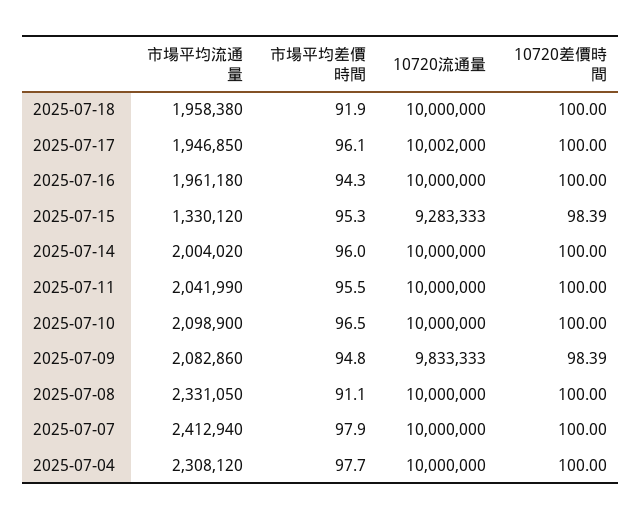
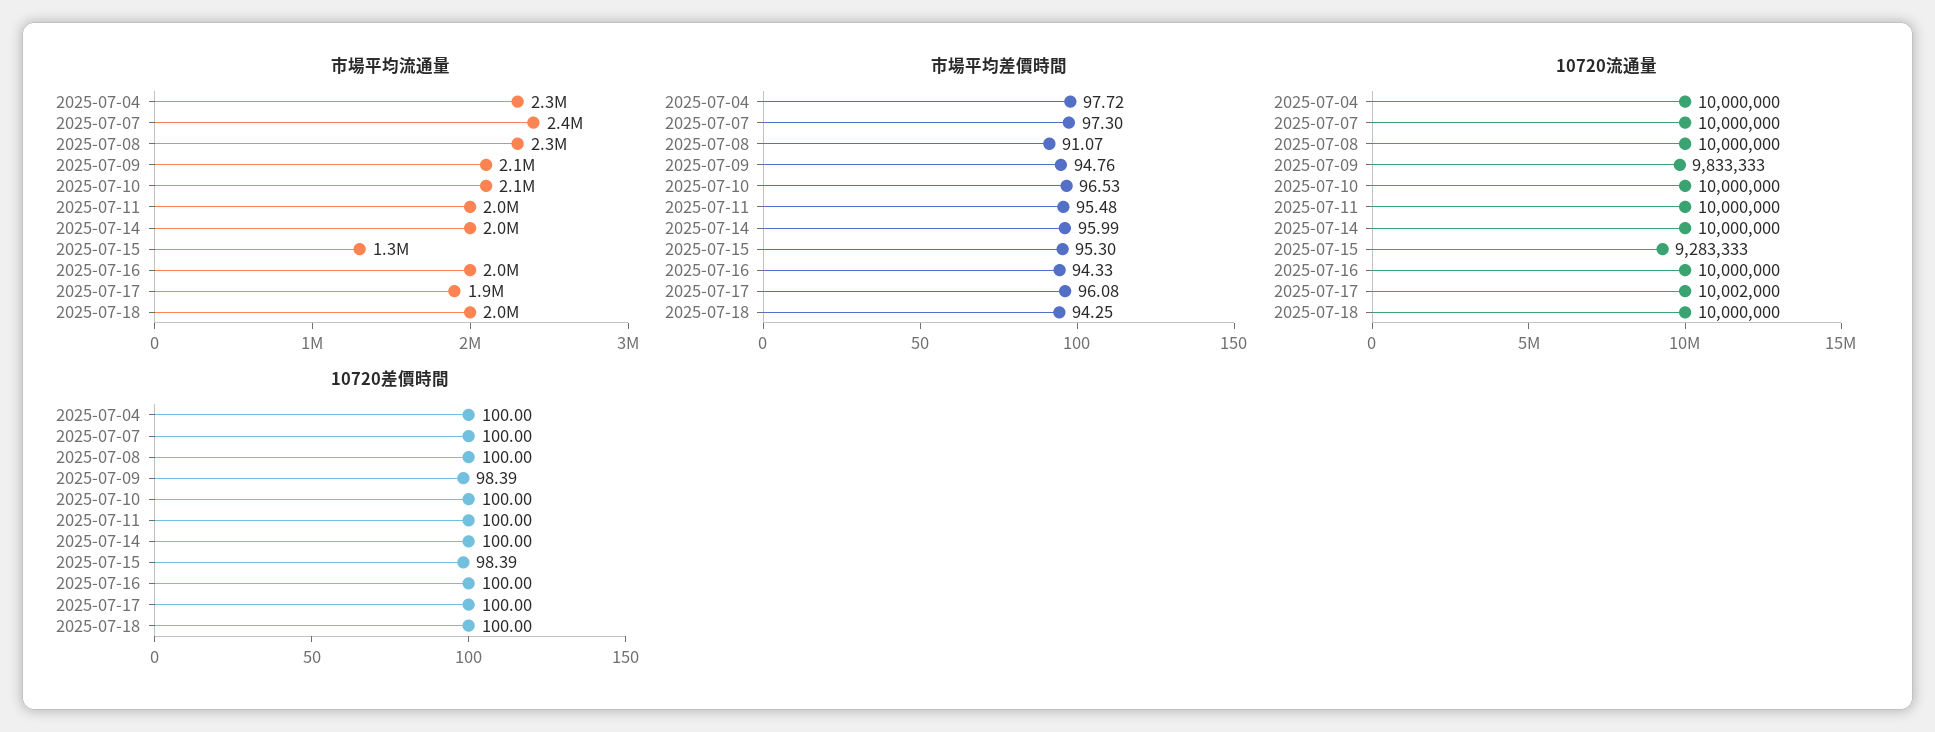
市場平均差價時間, 2025-07-18: 91.9 -> 94.25
市場平均差價時間, 2025-07-07: 97.9 -> 97.3

